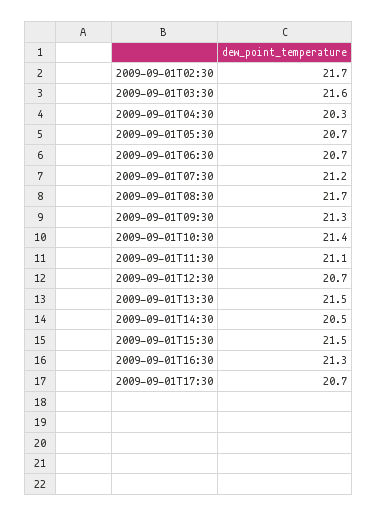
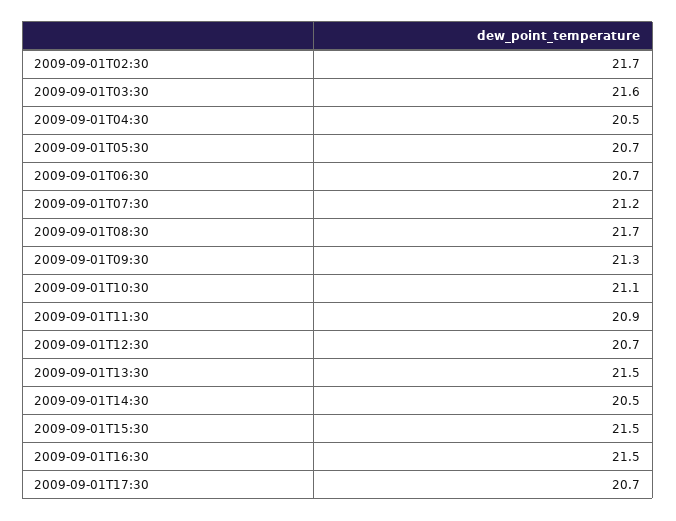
2009-09-01T04:30: 20.3 -> 20.5
2009-09-01T10:30: 21.4 -> 21.1
2009-09-01T11:30: 21.1 -> 20.9
2009-09-01T16:30: 21.3 -> 21.5

